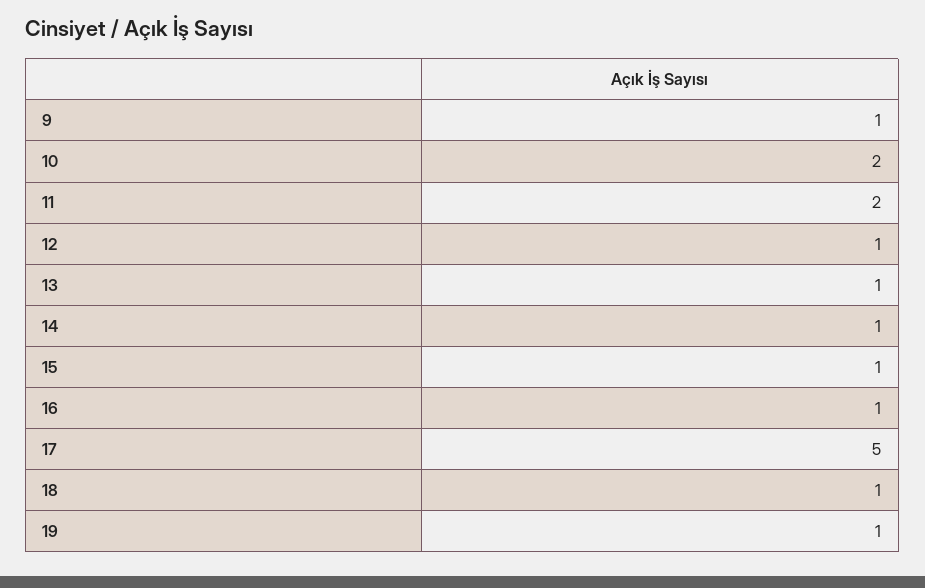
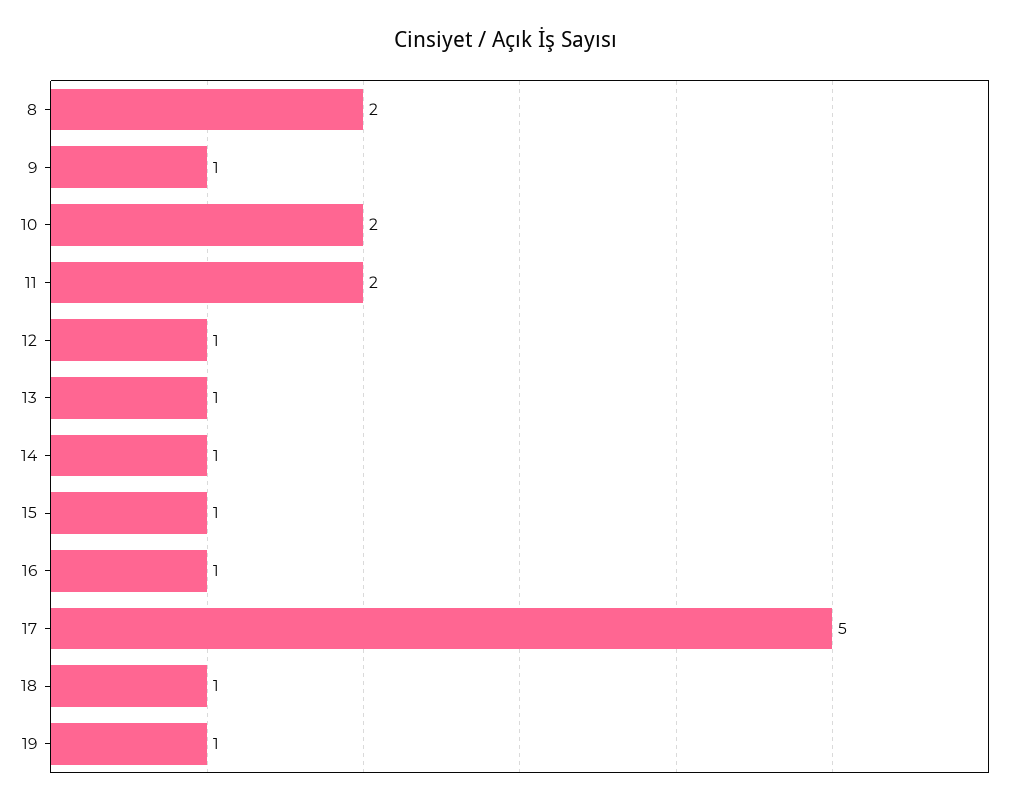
8: none -> 2

